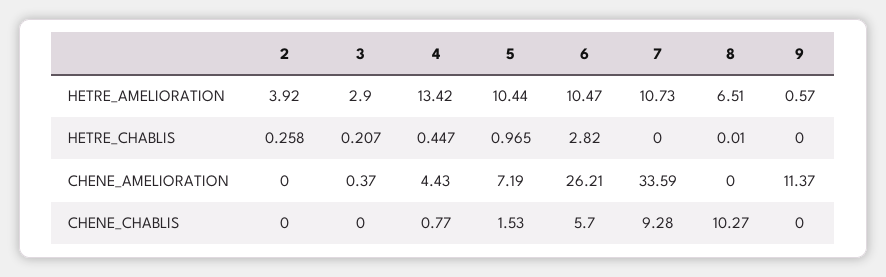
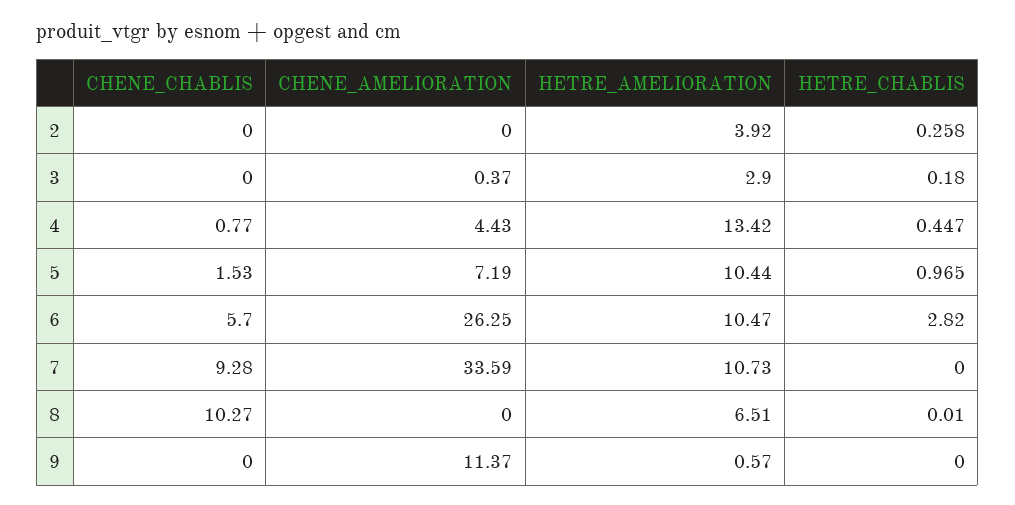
3, HETRE_CHABLIS: 0.207 -> 0.18
6, CHENE_AMELIORATION: 26.21 -> 26.25

